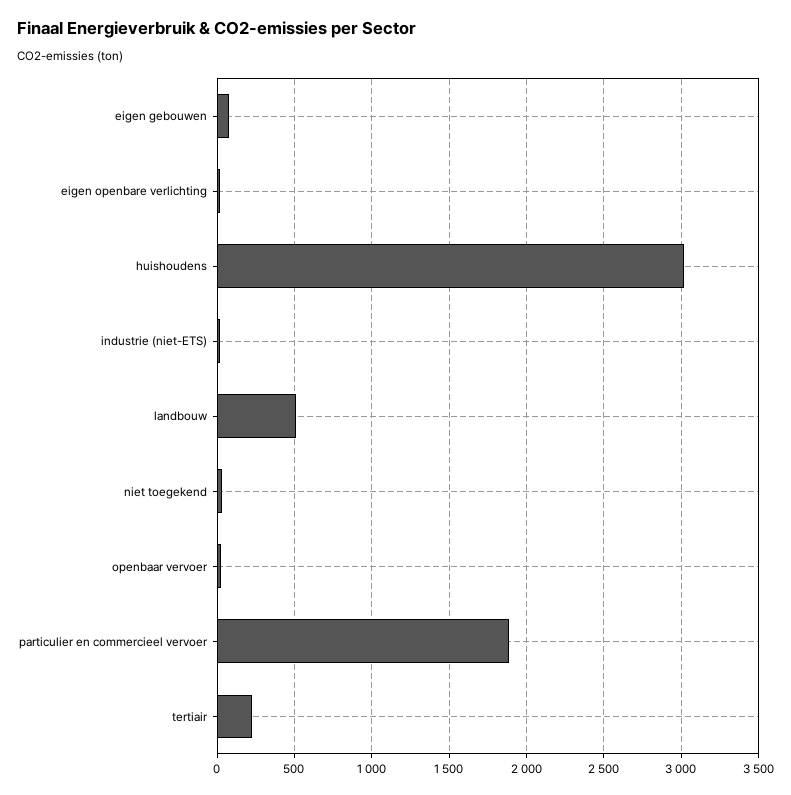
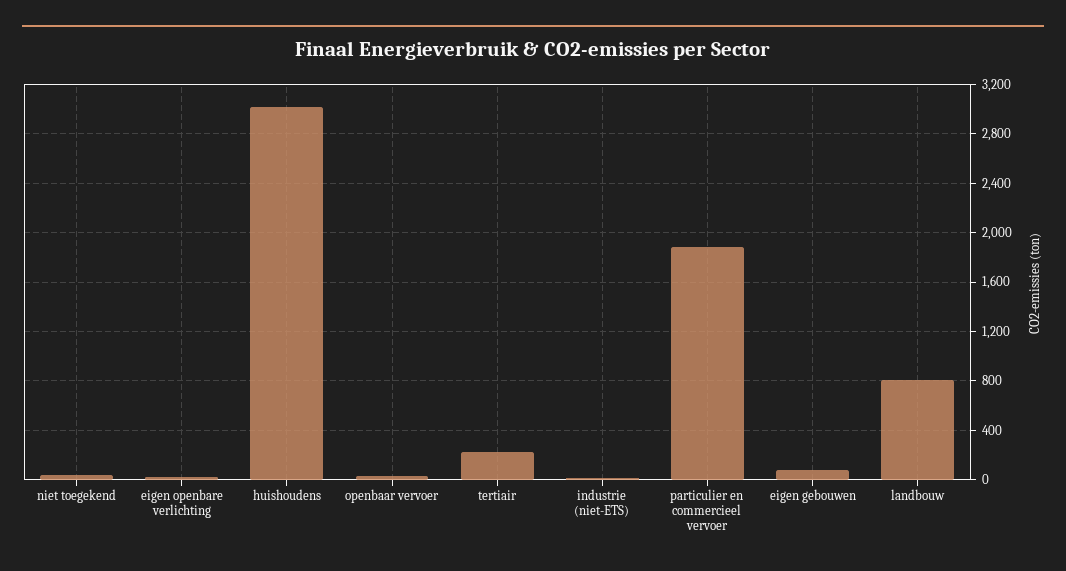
landbouw: 500 -> 800

